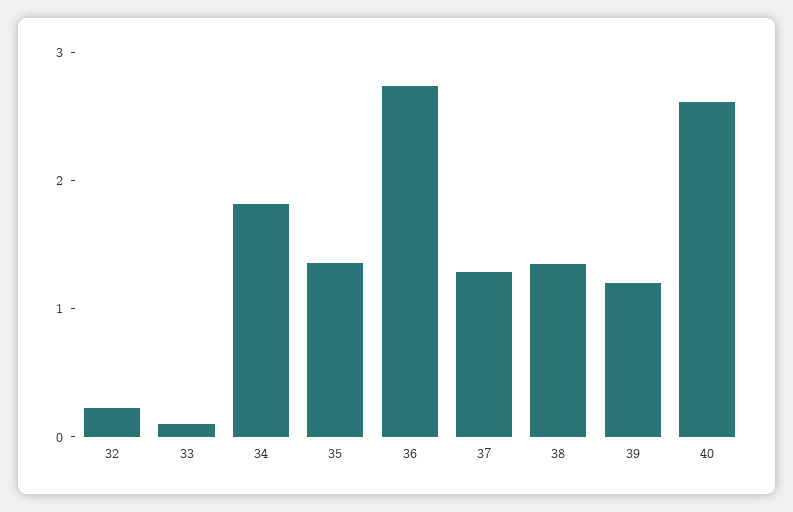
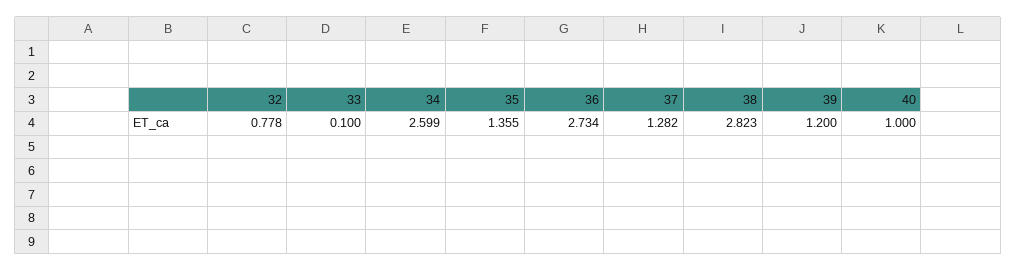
32: 0.2 -> 0.778
34: 1.8 -> 2.599
38: 1.4 -> 2.823
40: 2.6 -> 1

